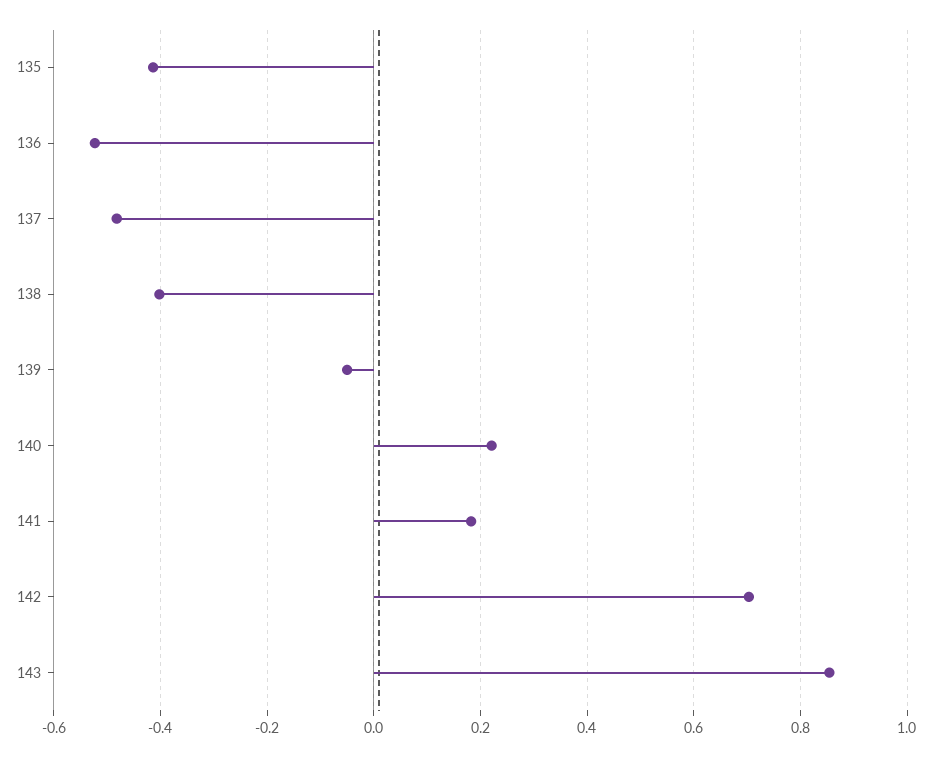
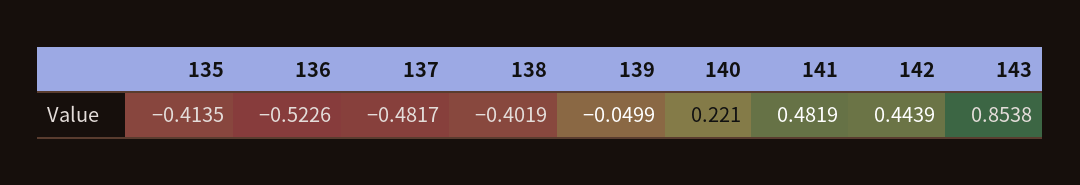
141: 0.18 -> 0.4819
142: 0.7 -> 0.4439

